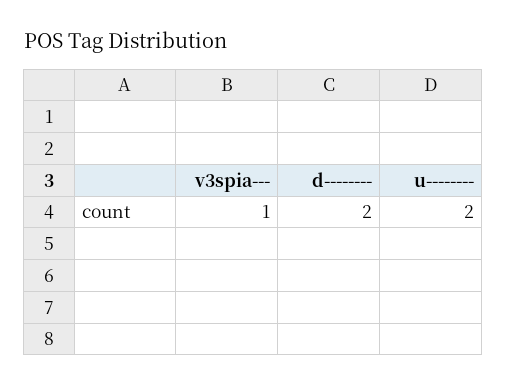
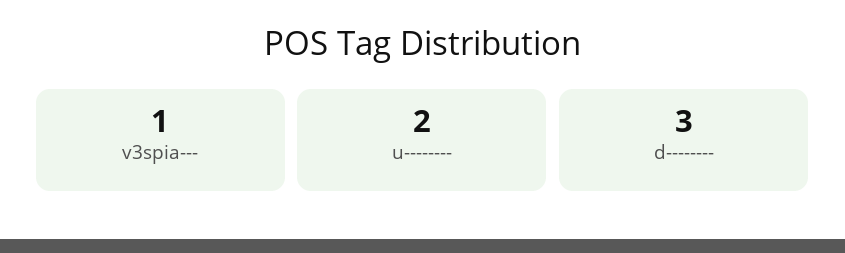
d--------: 2 -> 3

